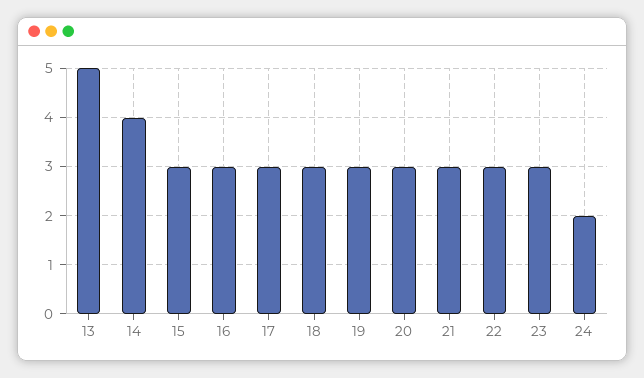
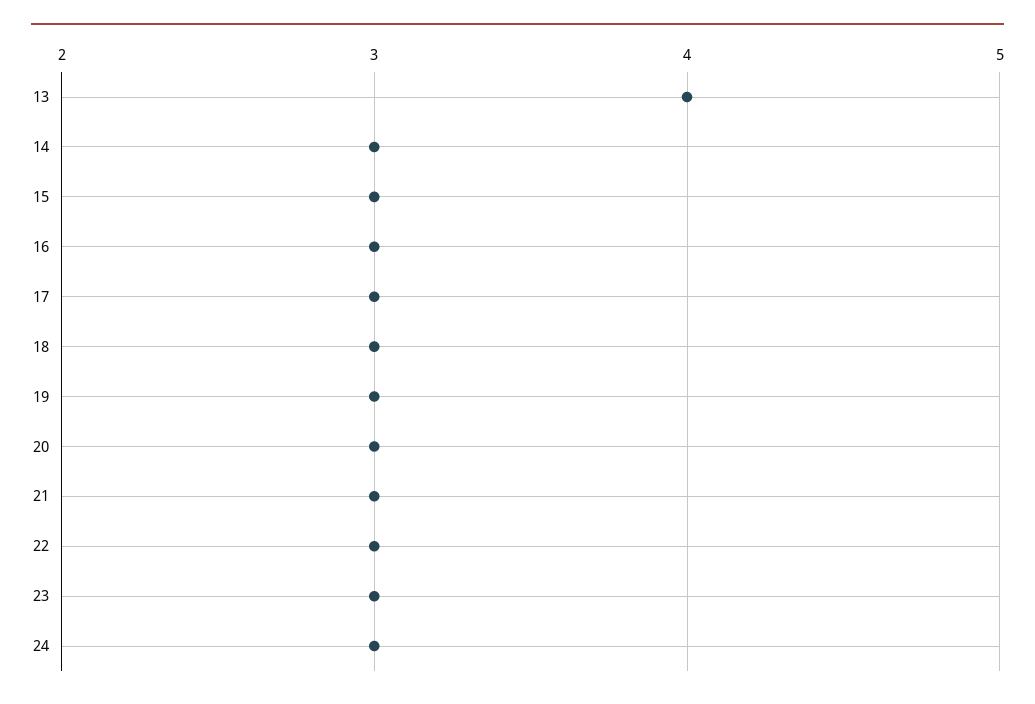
13: 5 -> 4
14: 4 -> 3
24: 2 -> 3

